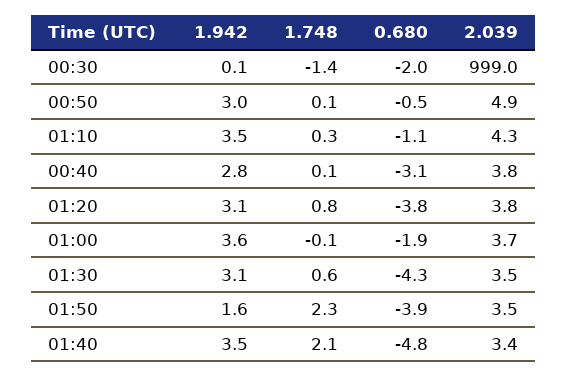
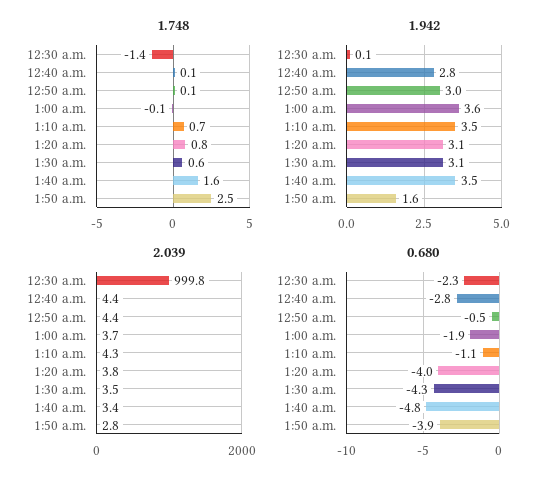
0.680, 00:30: -2 -> -2.3
2.039, 00:30: 999 -> 999.8
2.039, 00:50: 4.9 -> 4.4
1.748, 01:10: 0.3 -> 0.7
0.680, 00:40: -3.1 -> -2.8
2.039, 00:40: 3.8 -> 4.4
0.680, 01:20: -3.8 -> -4
1.748, 01:50: 2.3 -> 2.5
2.039, 01:50: 3.5 -> 2.8
1.748, 01:40: 2.1 -> 1.6

